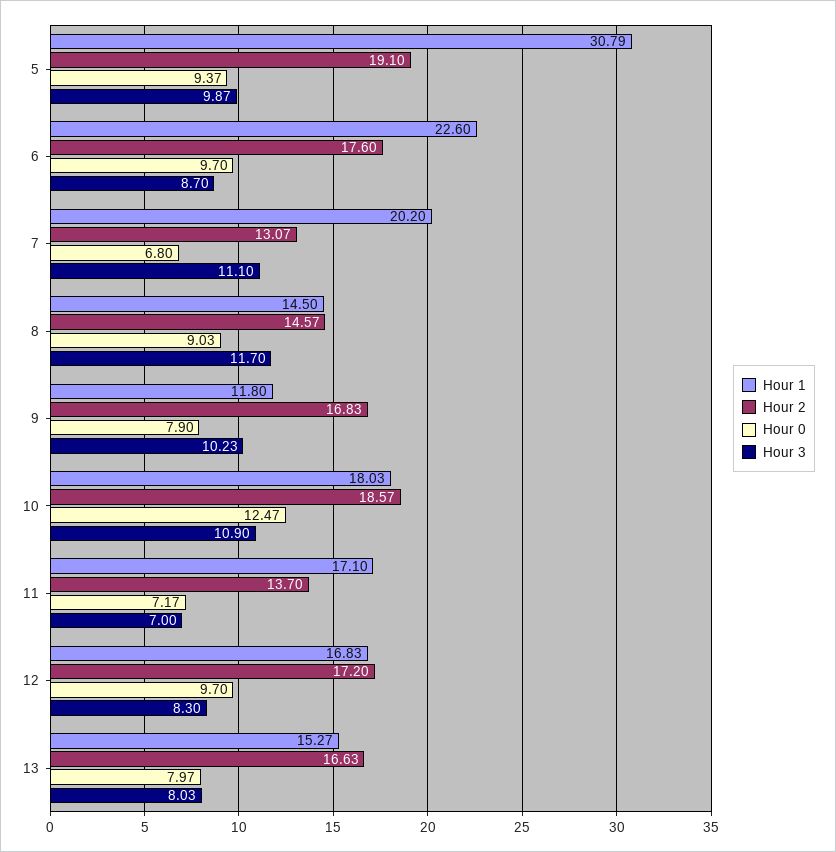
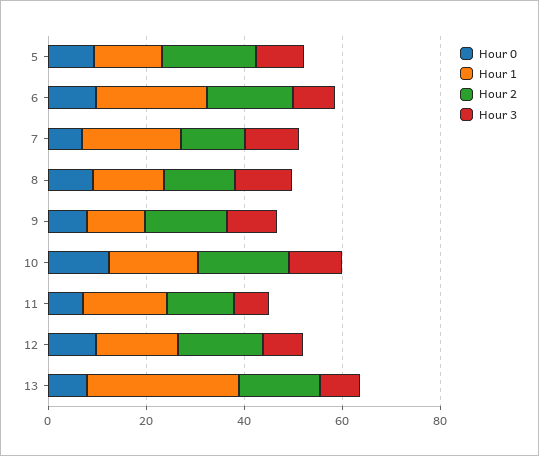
Hour 1, 5: 30.79 -> 15
Hour 1, 13: 15.27 -> 30

